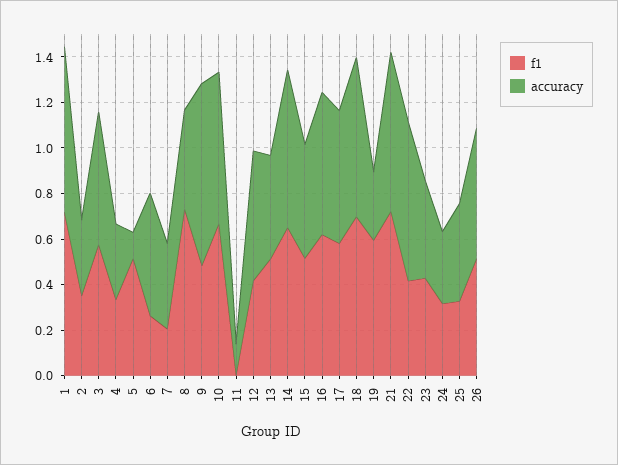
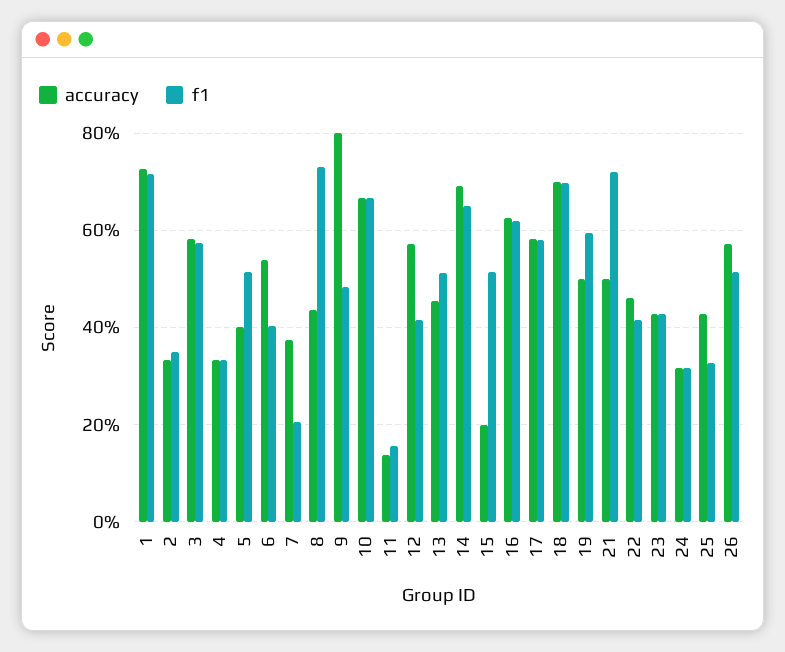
accuracy, 5: 0.1 -> 0.4
f1, 6: 0.25 -> 0.4
f1, 11: 0 -> 0.16
accuracy, 15: 0.5 -> 0.2
accuracy, 19: 0.3 -> 0.5
accuracy, 21: 0.7 -> 0.5
accuracy, 22: 0.7 -> 0.46

